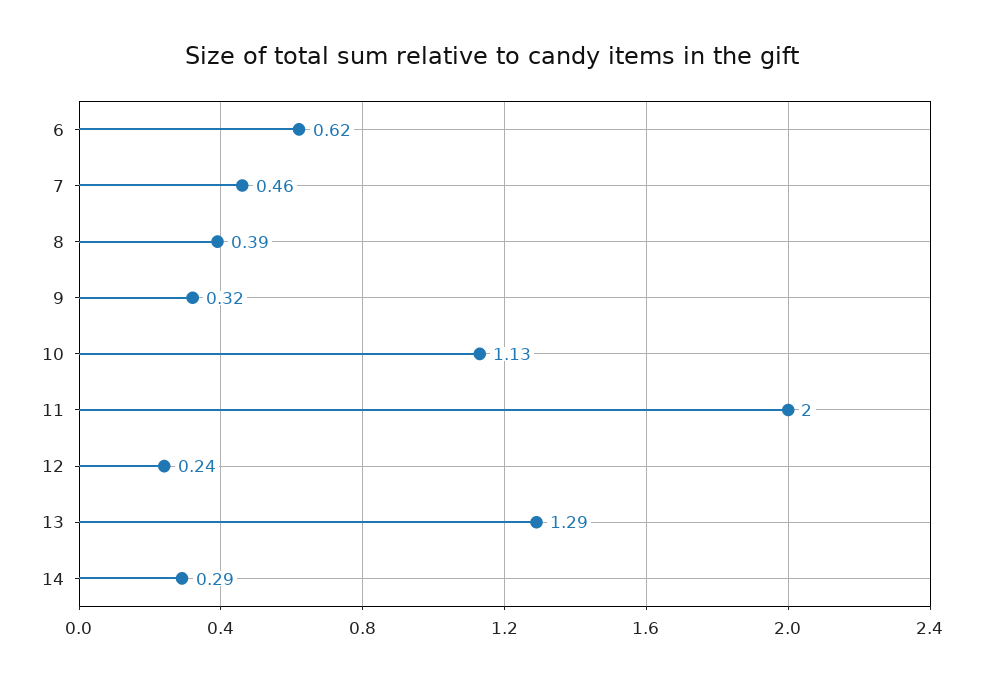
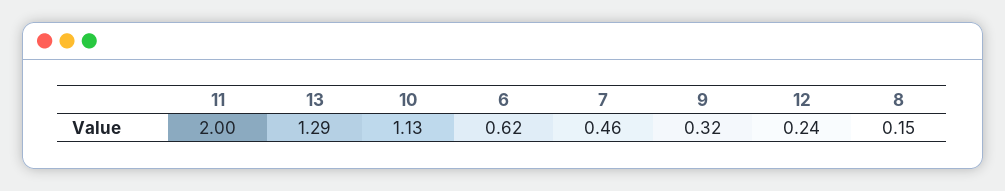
8: 0.39 -> 0.15
14: 0.29 -> none

